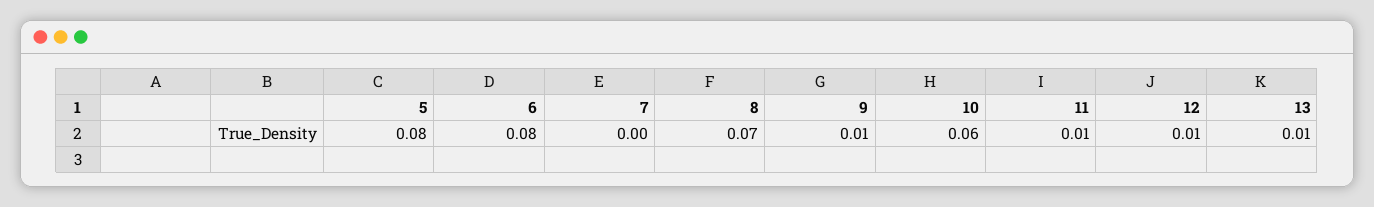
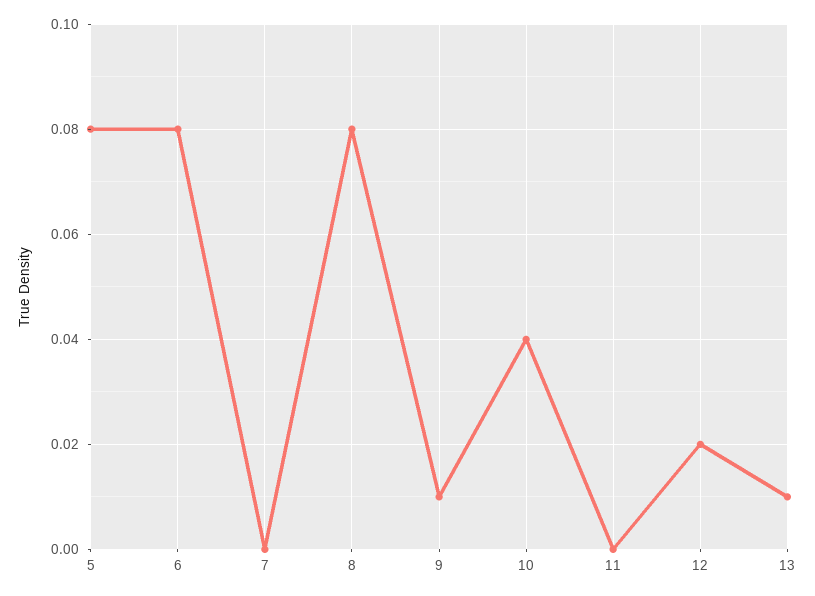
8: 0.07 -> 0.08
10: 0.06 -> 0.04
11: 0.01 -> 0
12: 0.01 -> 0.02

